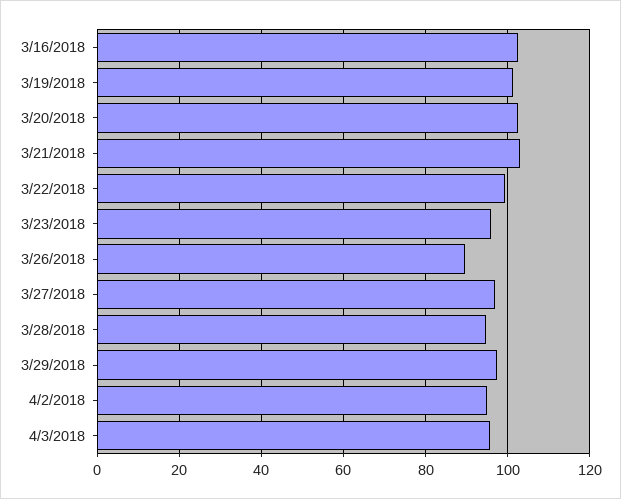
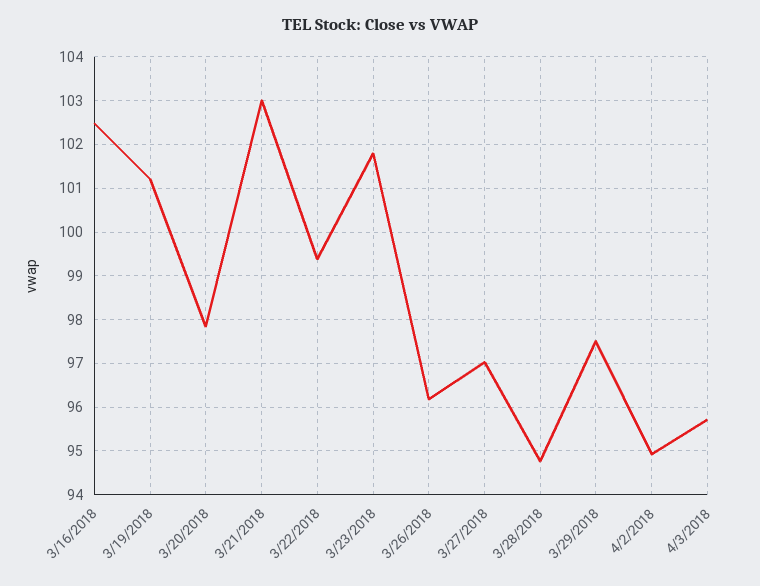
3/20/2018: 102 -> 97.8
3/23/2018: 96 -> 101.8
3/26/2018: 90 -> 96.2

